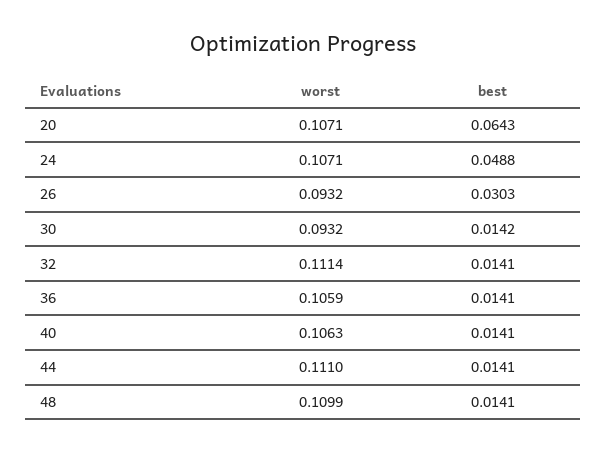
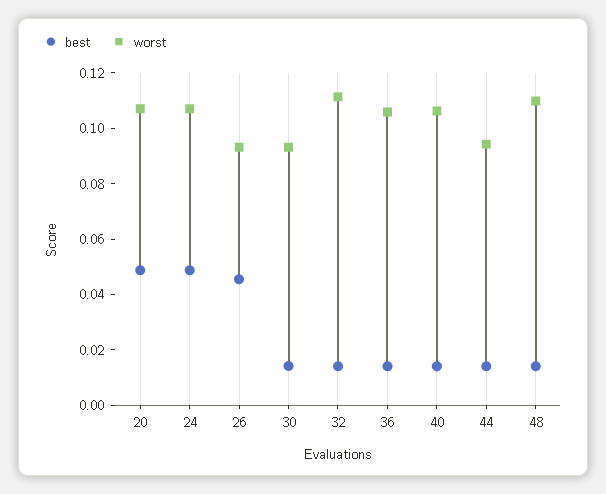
best, 20: 0.0643 -> 0.05
best, 26: 0.0303 -> 0.045
worst, 44: 0.111 -> 0.095

